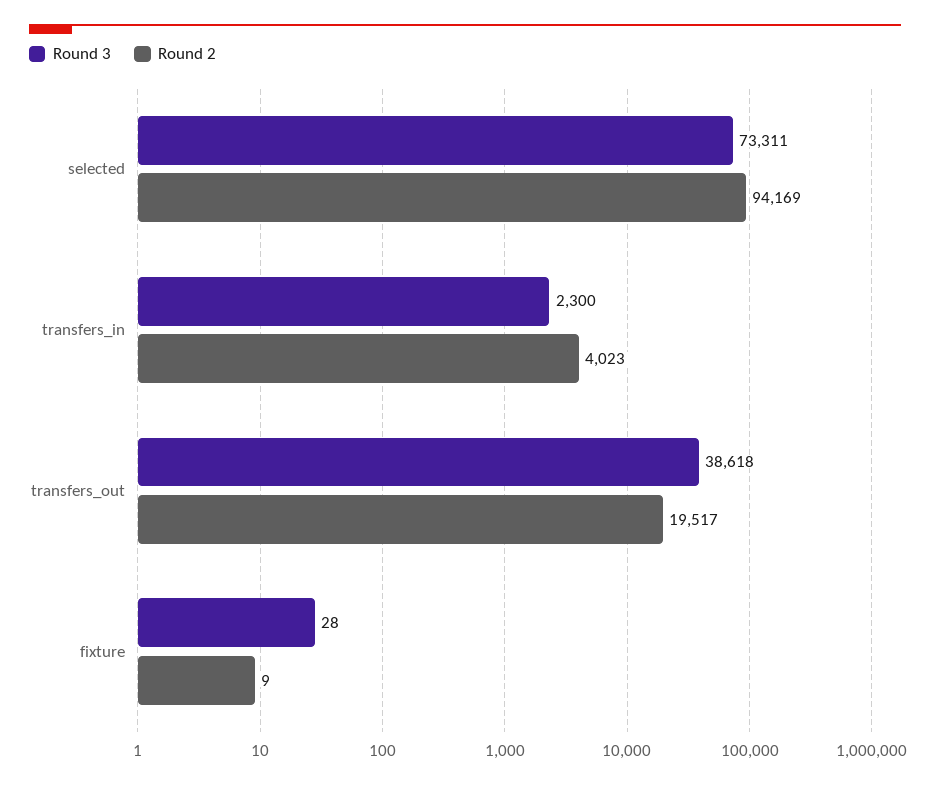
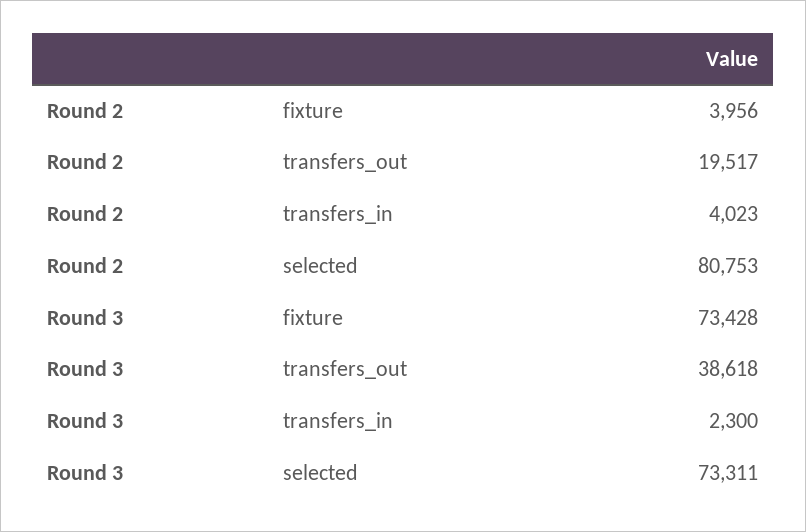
Round 2, selected: 94169 -> 80753
Round 3, fixture: 28 -> 73428
Round 2, fixture: 9 -> 3956

